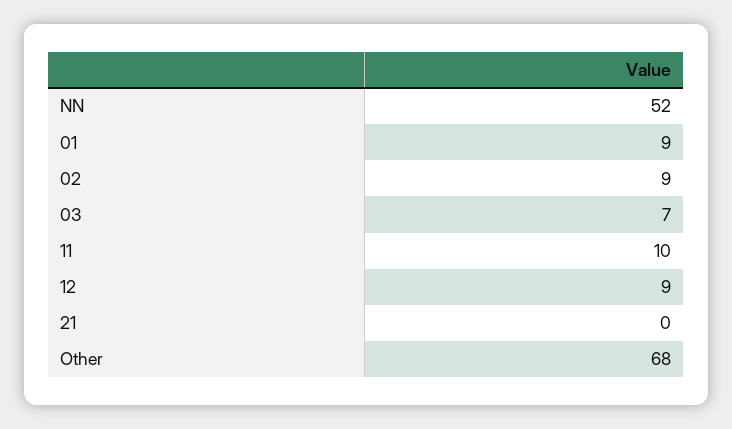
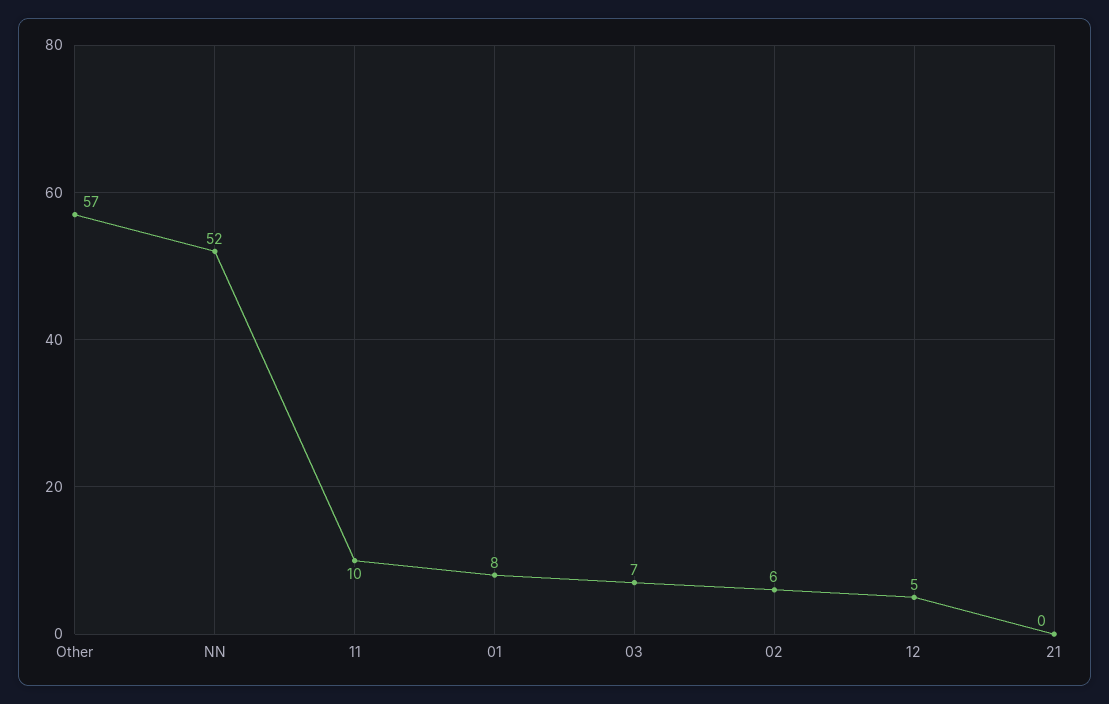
01: 9 -> 8
02: 9 -> 6
12: 9 -> 5
Other: 68 -> 57

